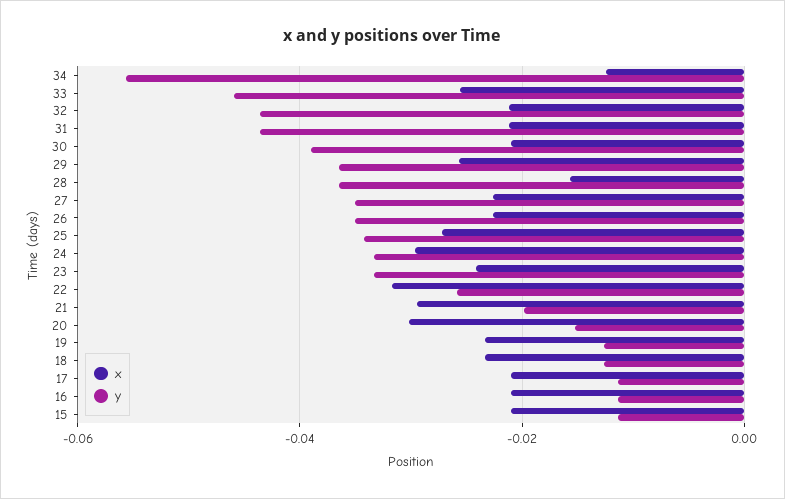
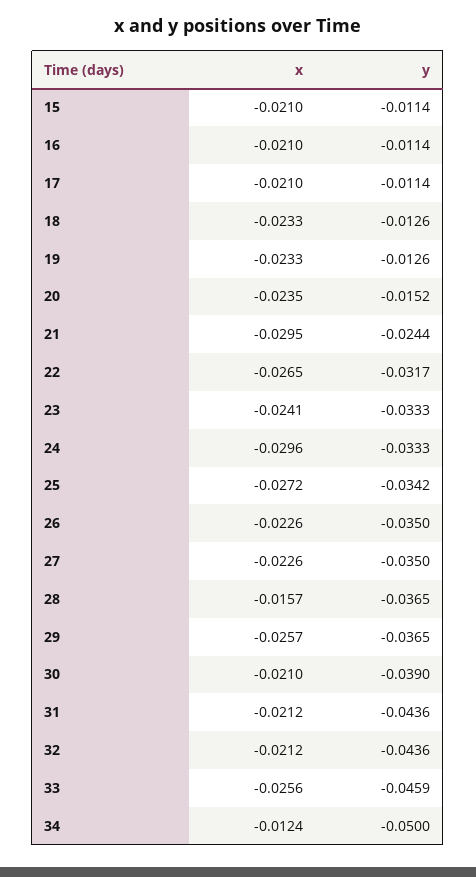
y, 34: -0.056 -> -0.05
x, 22: -0.032 -> -0.0265
y, 22: -0.026 -> -0.0317
y, 21: -0.02 -> -0.0244
x, 20: -0.03 -> -0.0235

